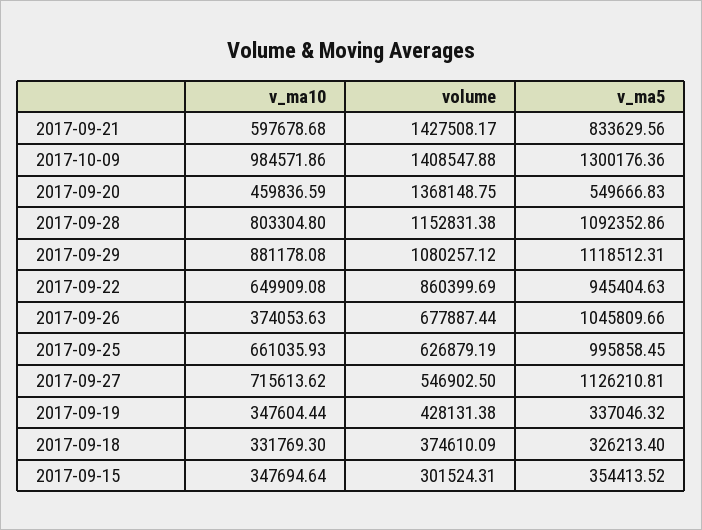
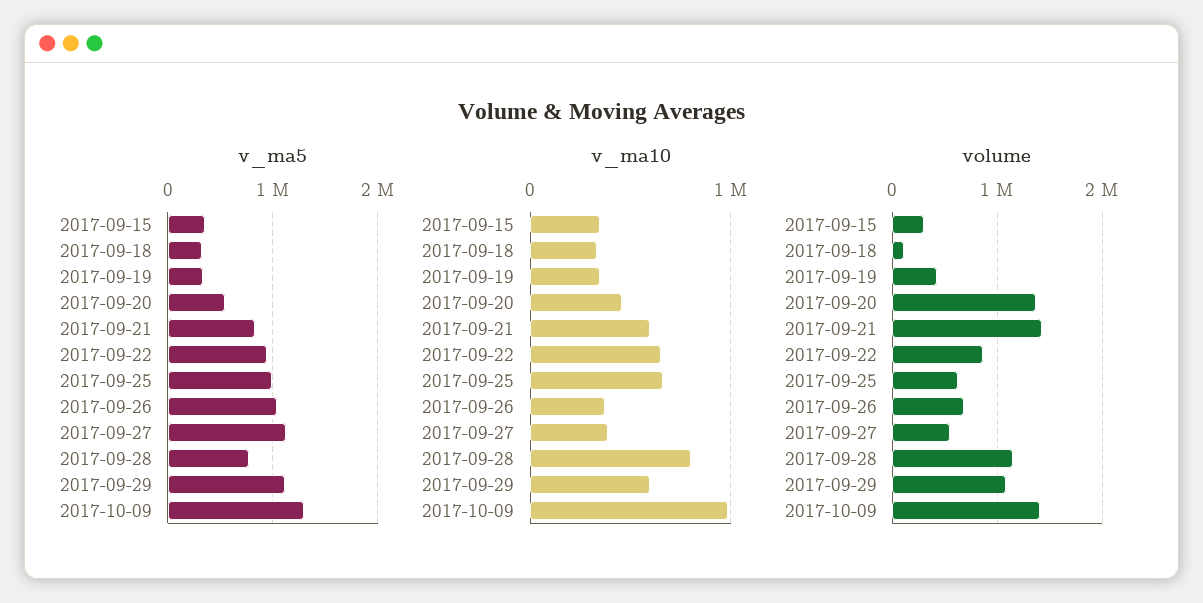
v_ma5, 2017-09-28: 1092352.86 -> 800000
v_ma10, 2017-09-29: 881178.08 -> 600000
v_ma10, 2017-09-27: 715613.62 -> 400000
volume, 2017-09-18: 374610.09 -> 100000

